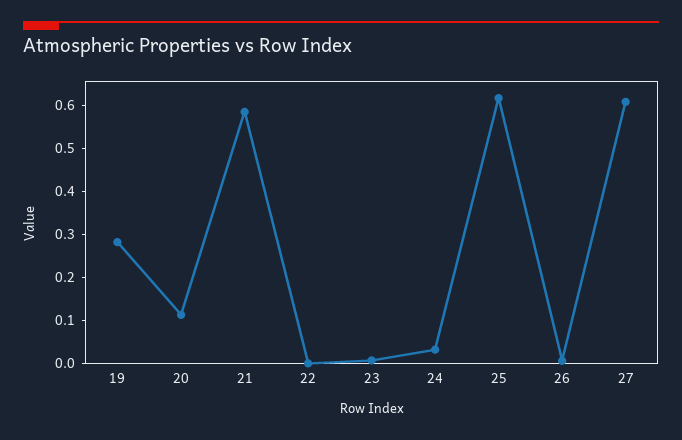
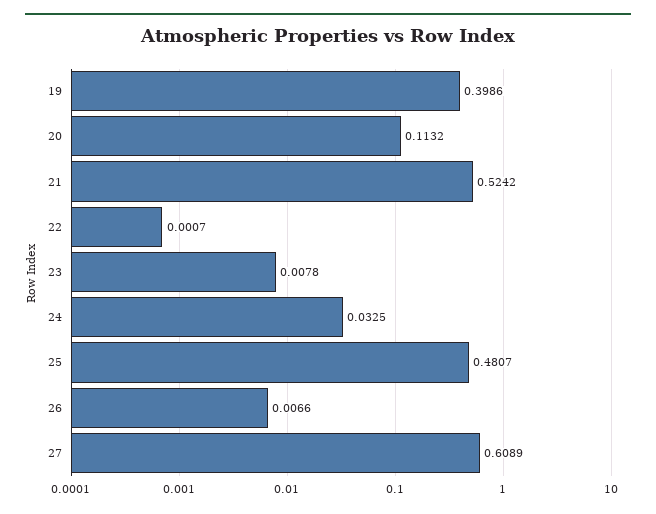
19: 0.28 -> 0.3986
21: 0.58 -> 0.5242
25: 0.62 -> 0.4807

